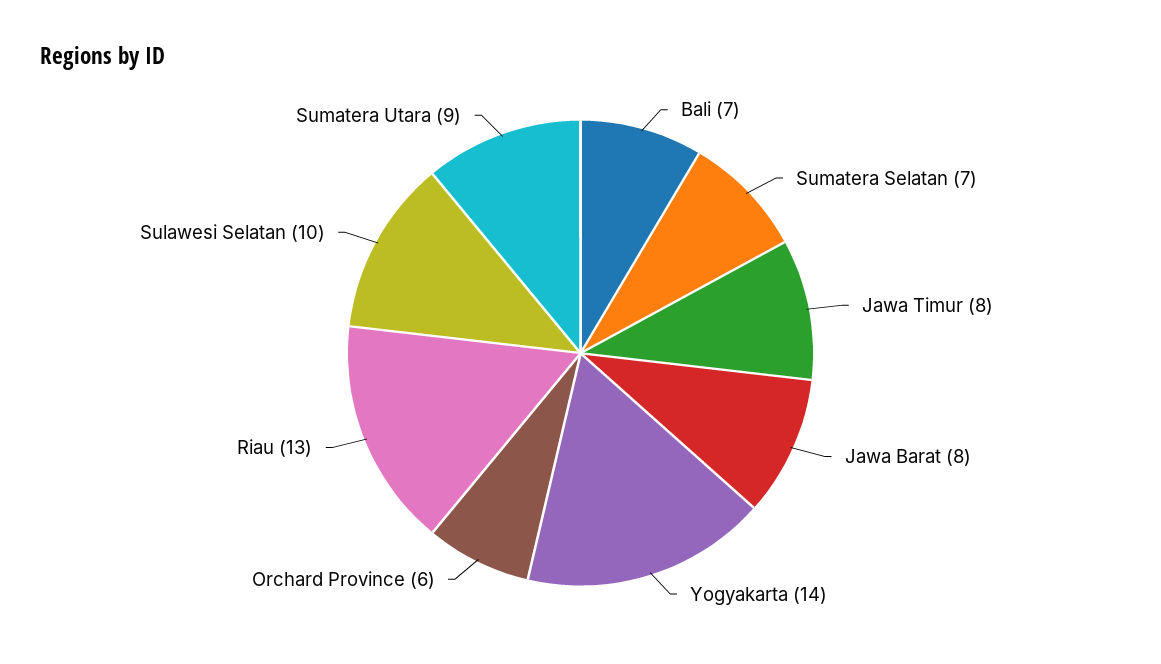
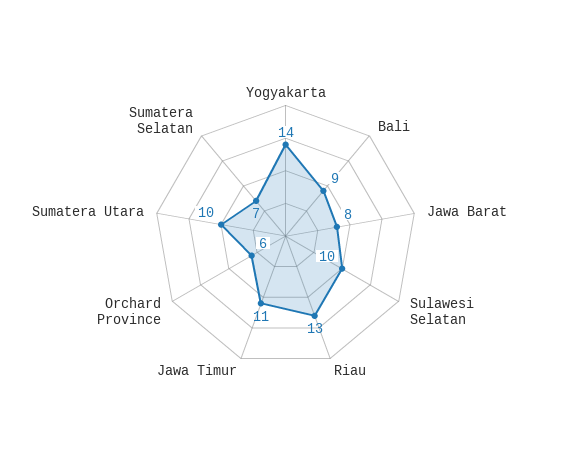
Bali: 7 -> 9
Jawa Timur: 8 -> 11
Sumatera Utara: 9 -> 10

